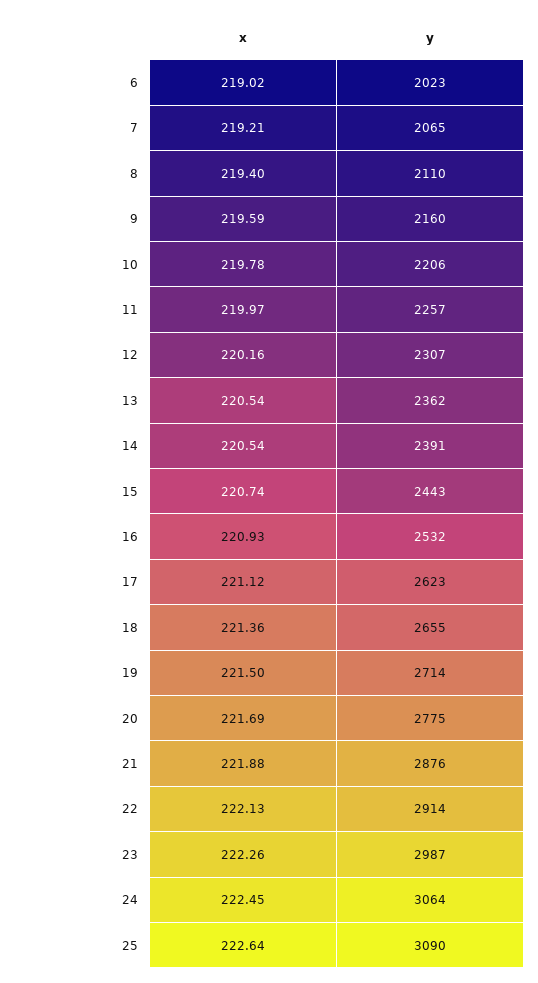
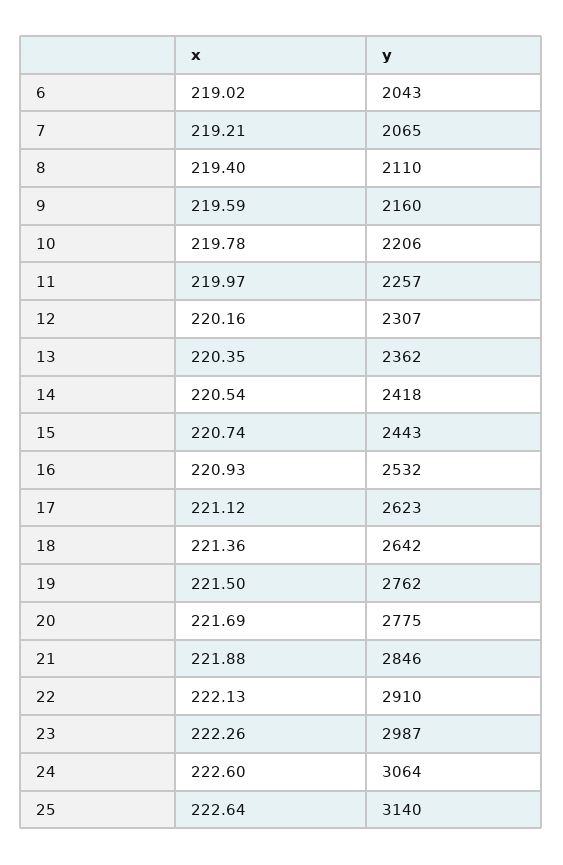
y, 6: 2023 -> 2043
x, 13: 220.54 -> 220.35
y, 14: 2391 -> 2418
y, 18: 2655 -> 2642
y, 19: 2714 -> 2762
y, 21: 2876 -> 2846
y, 22: 2914 -> 2910
x, 24: 222.45 -> 222.6
y, 25: 3090 -> 3140

